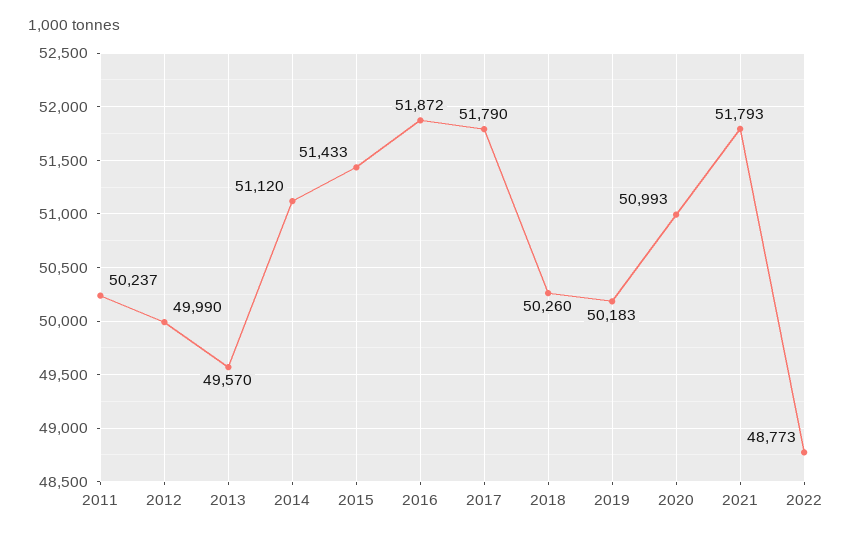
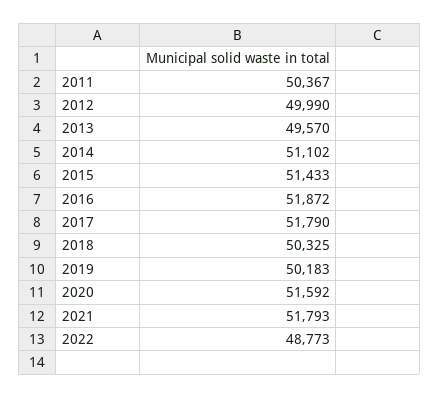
2011: 50237 -> 50367
2014: 51120 -> 51102
2018: 50260 -> 50325
2020: 50993 -> 51592

